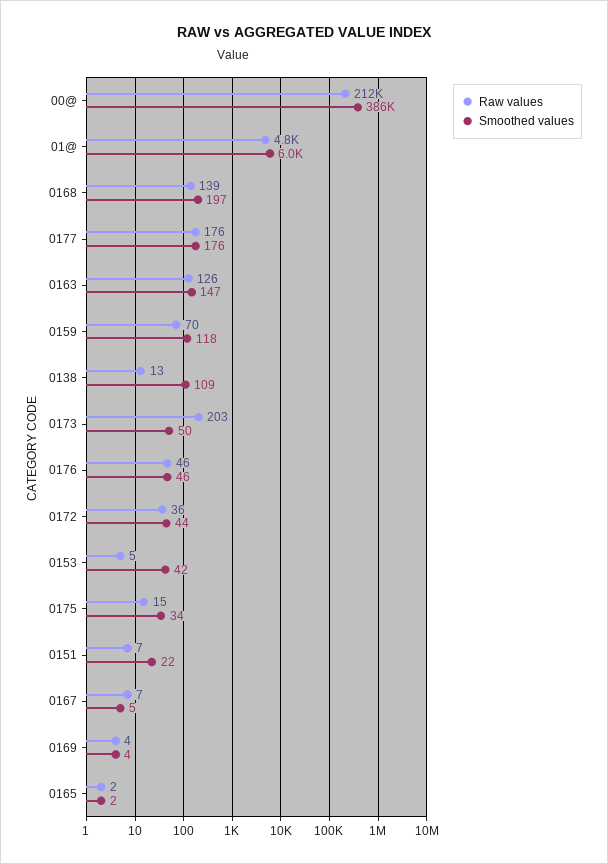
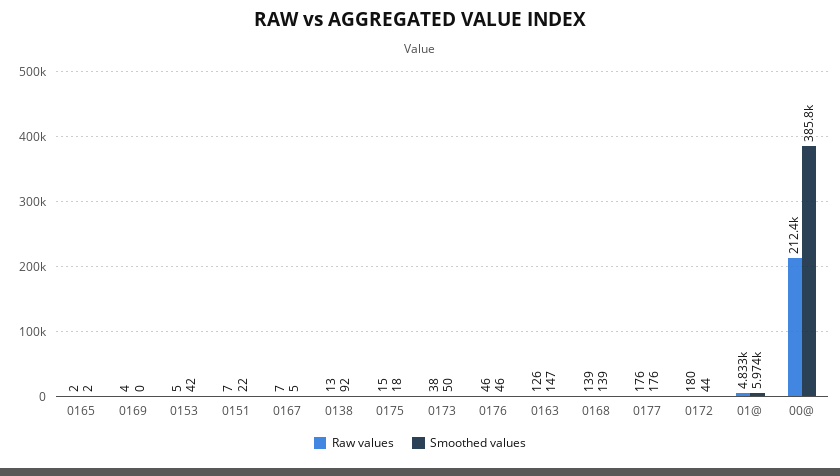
Smoothed values, 0168: 197 -> 139
Raw values, 0159: 70 -> none
Smoothed values, 0159: 118 -> none
Smoothed values, 0138: 109 -> 92
Raw values, 0173: 203 -> 38
Raw values, 0172: 36 -> 180
Smoothed values, 0175: 34 -> 18
Smoothed values, 0169: 4 -> 0

